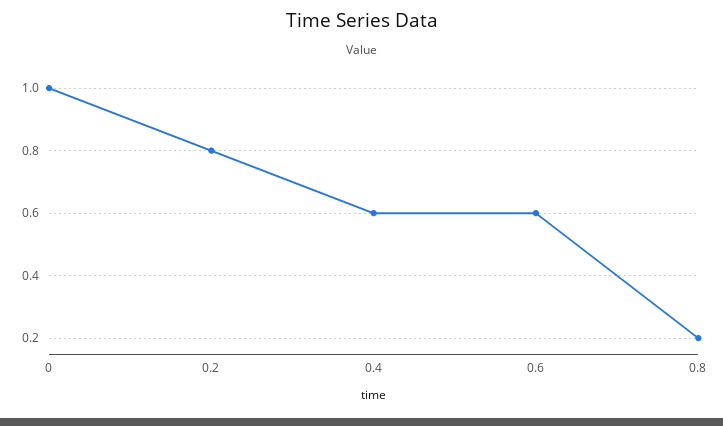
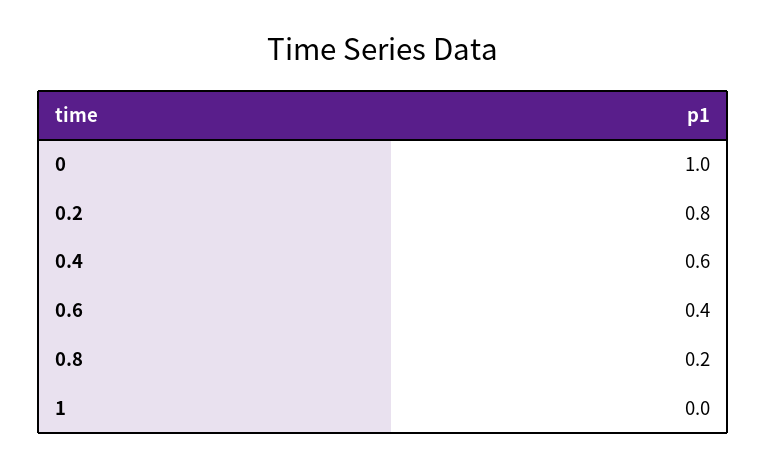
0.6: 0.6 -> 0.4
1: none -> 0

